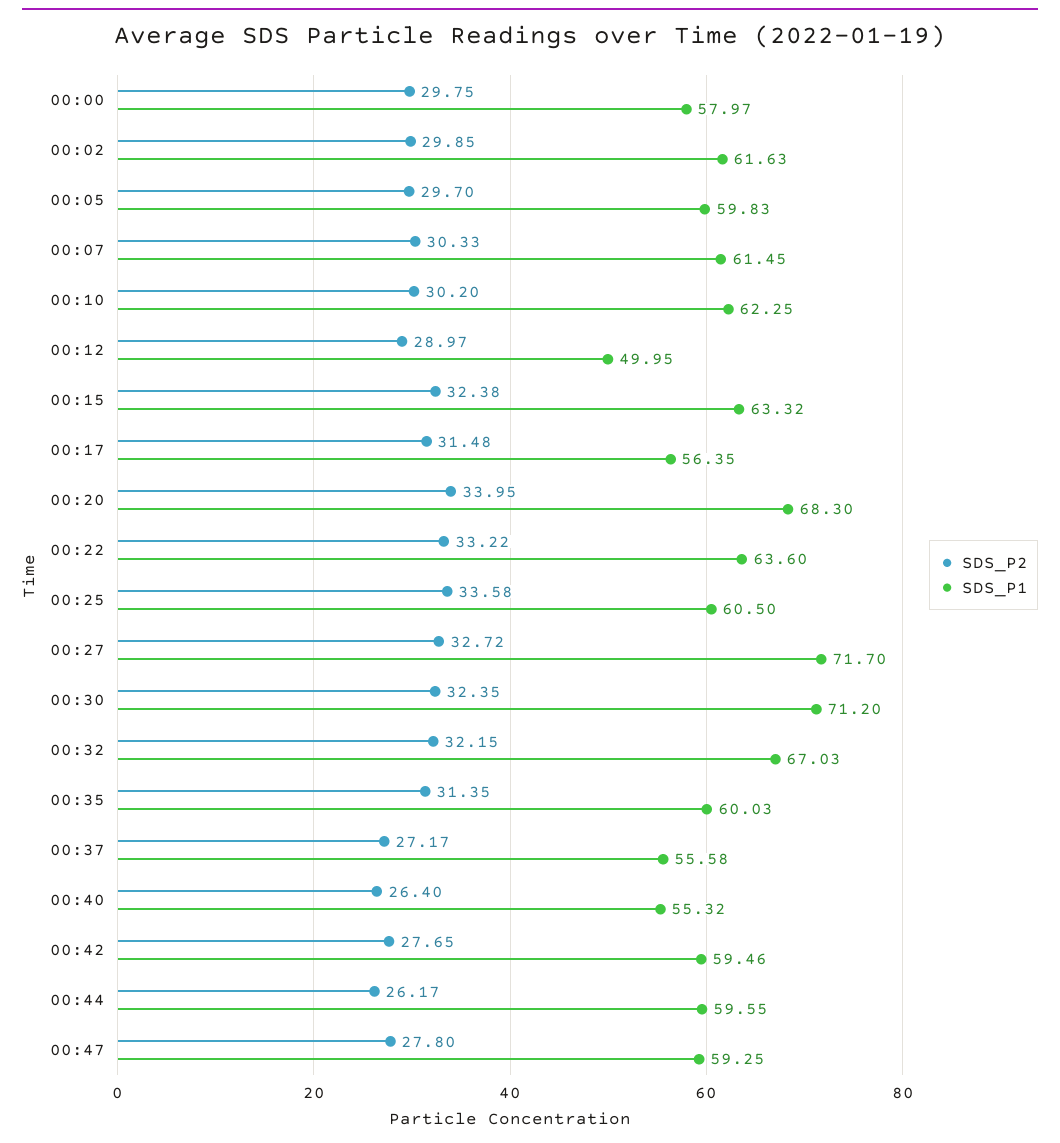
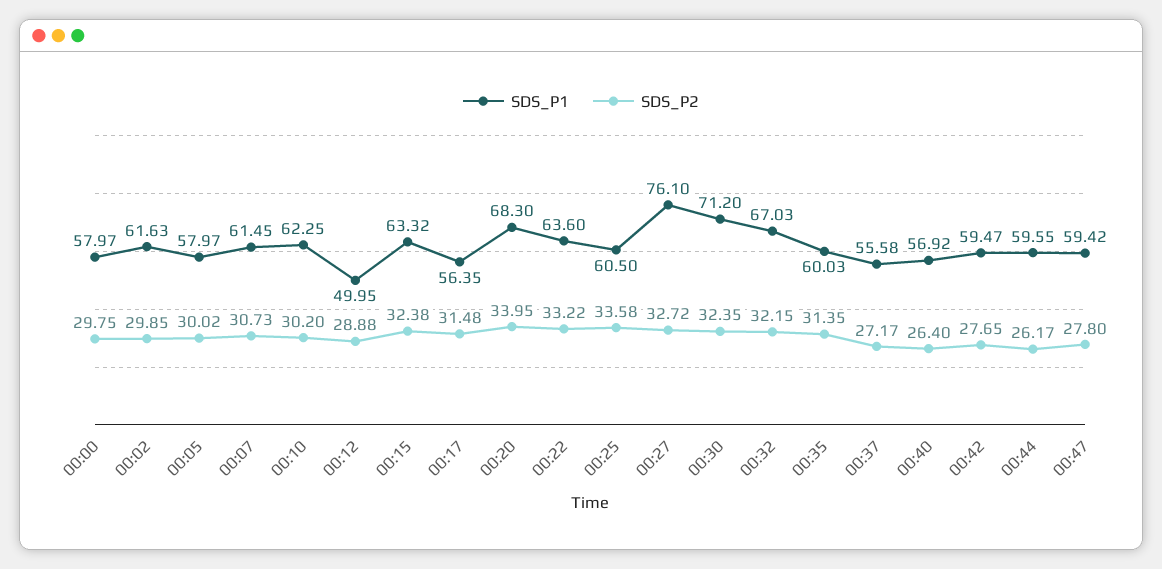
SDS_P2, 00:05: 29.7 -> 30.02
SDS_P1, 00:05: 59.83 -> 57.97
SDS_P2, 00:07: 30.33 -> 30.73
SDS_P2, 00:12: 28.97 -> 28.88
SDS_P1, 00:27: 71.7 -> 76.1
SDS_P1, 00:40: 55.32 -> 56.92
SDS_P1, 00:42: 59.46 -> 59.47
SDS_P1, 00:47: 59.25 -> 59.42

